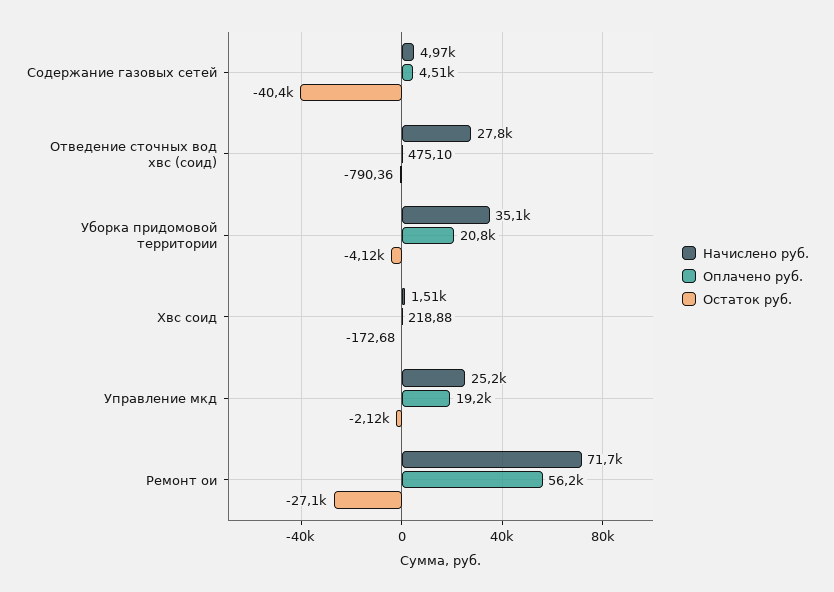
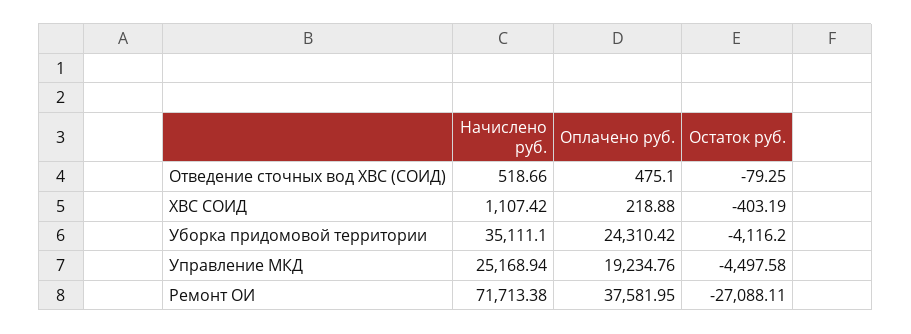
Начислено руб., Содержание газовых сетей: 4970 -> none
Оплачено руб., Содержание газовых сетей: 4510 -> none
Остаток руб., Содержание газовых сетей: -40400 -> none
Начислено руб., Отведение сточных вод хвс (соид): 27800 -> 518.66
Остаток руб., Отведение сточных вод хвс (соид): -790.36 -> -79.25
Оплачено руб., Уборка придомовой территории: 20800 -> 24310.42
Начислено руб., Хвс соид: 1510 -> 1107.42
Остаток руб., Хвс соид: -172.68 -> -403.19
Остаток руб., Управление мкд: -2120 -> -4497.58
Оплачено руб., Ремонт ои: 56200 -> 37581.95

